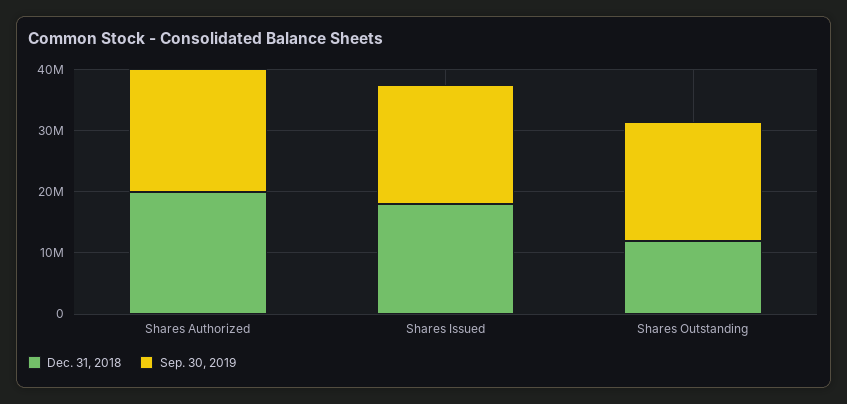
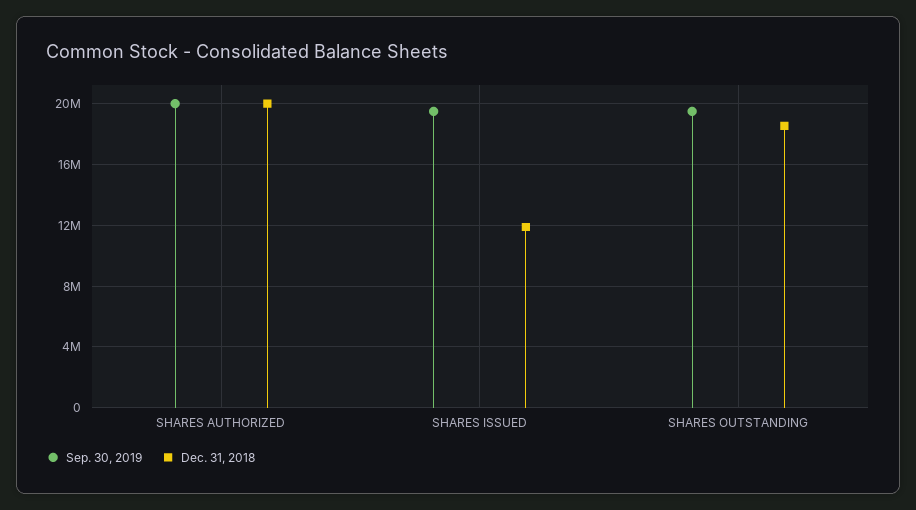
Dec. 31, 2018, Shares Issued: 18000000 -> 12000000
Dec. 31, 2018, Shares Outstanding: 12000000 -> 18500000

